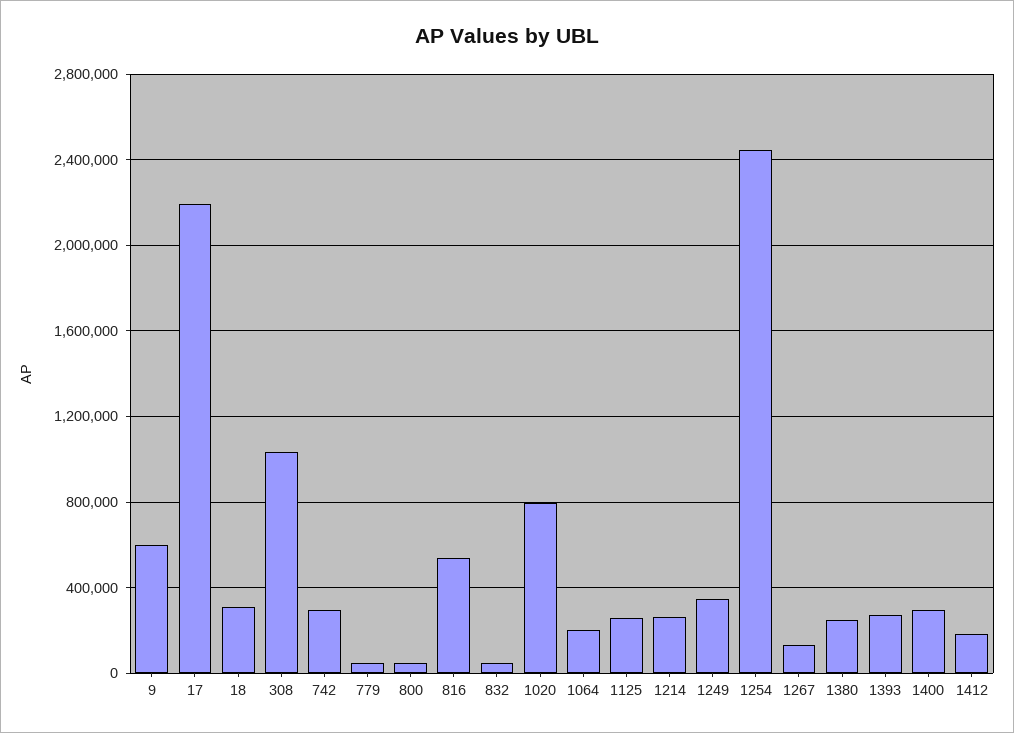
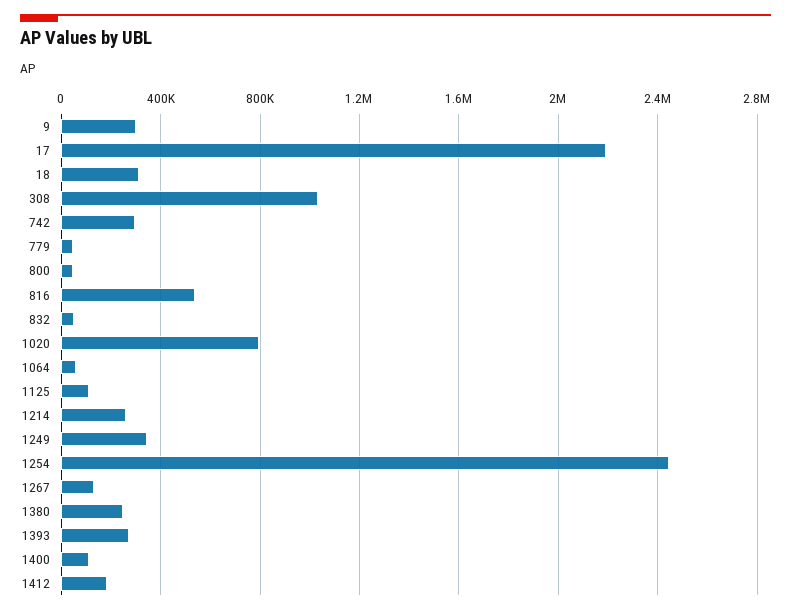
9: 600000 -> 300000
1064: 200000 -> 50000
1125: 250000 -> 100000
1400: 300000 -> 100000

